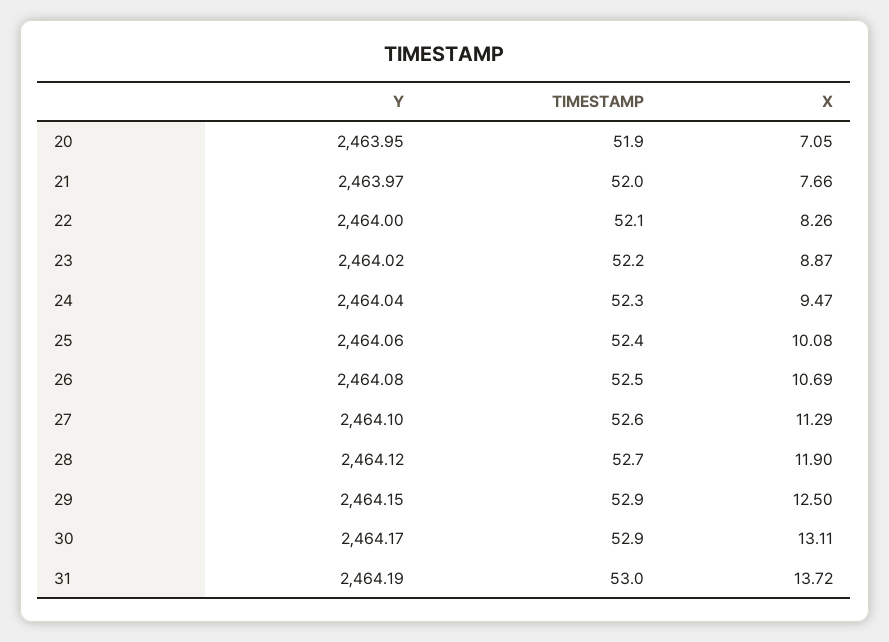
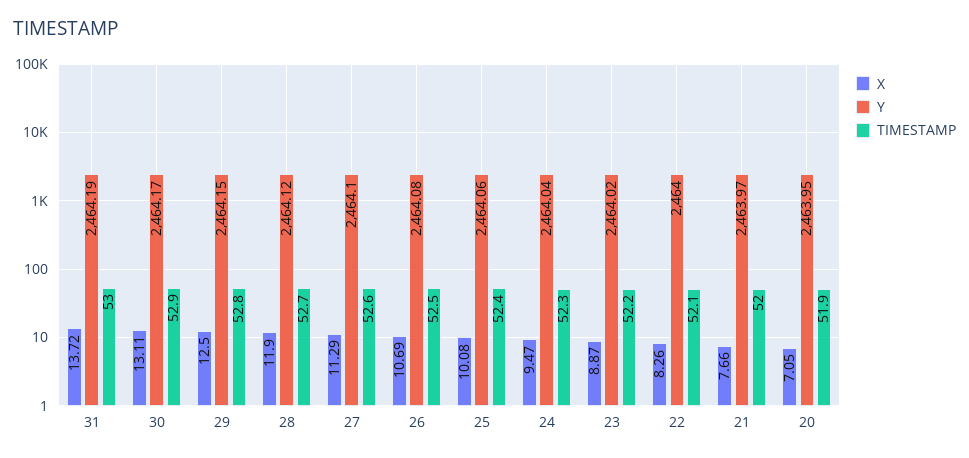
TIMESTAMP, 29: 52.9 -> 52.8

